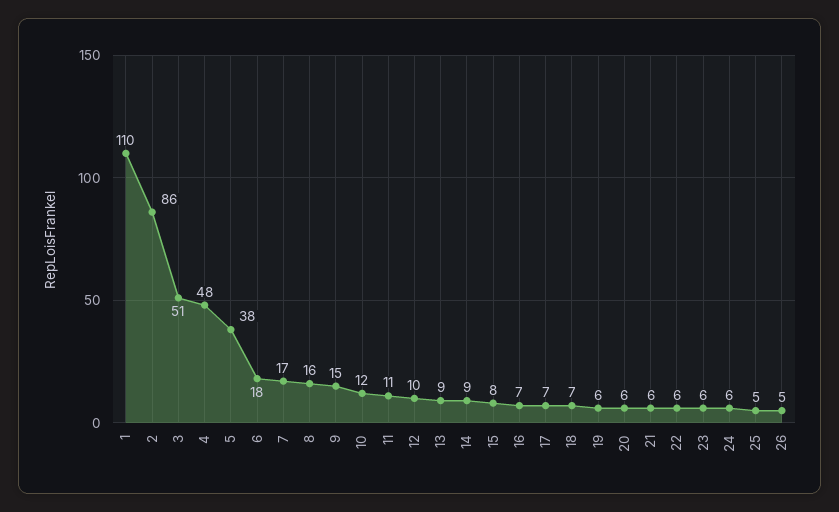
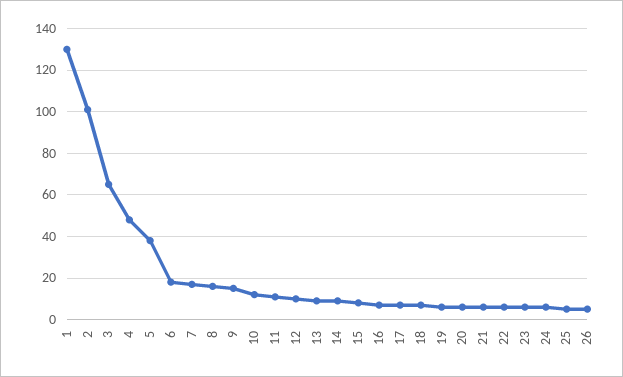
1: 110 -> 130
2: 86 -> 100
3: 51 -> 65

